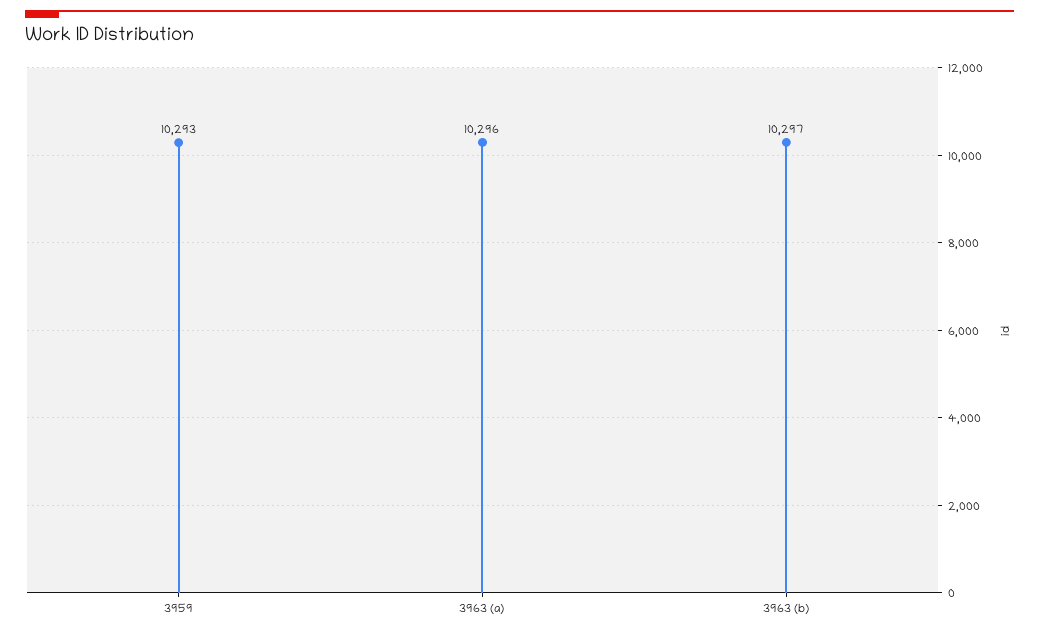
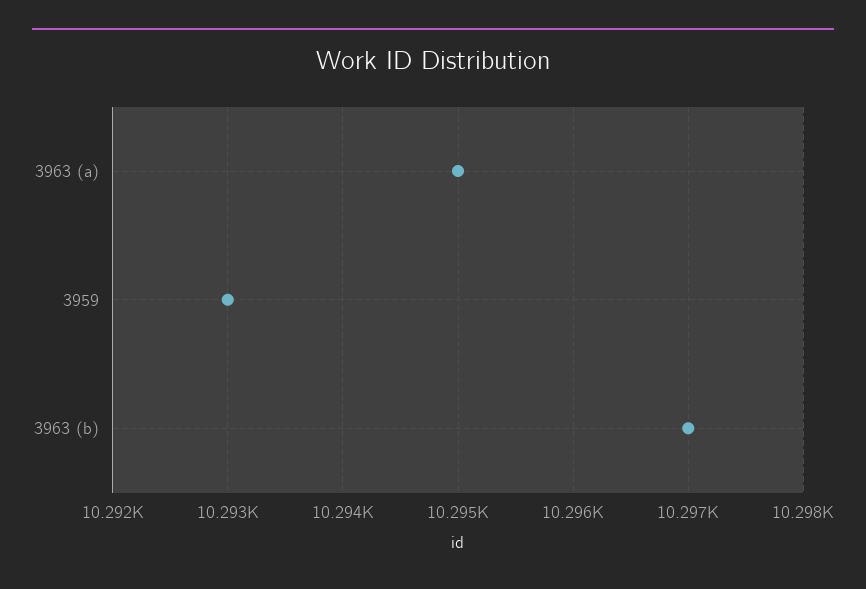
3963 (a): 10296 -> 10295

